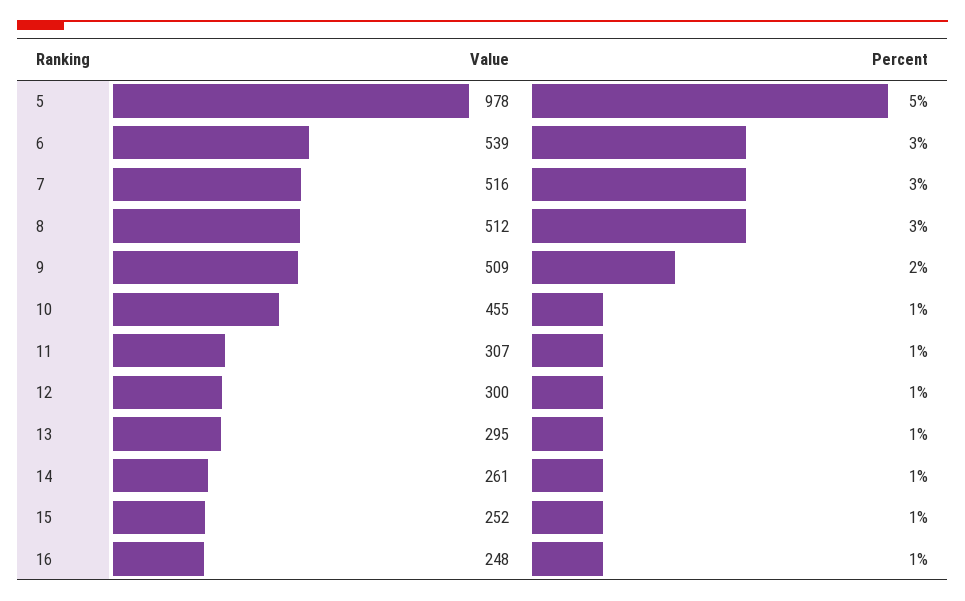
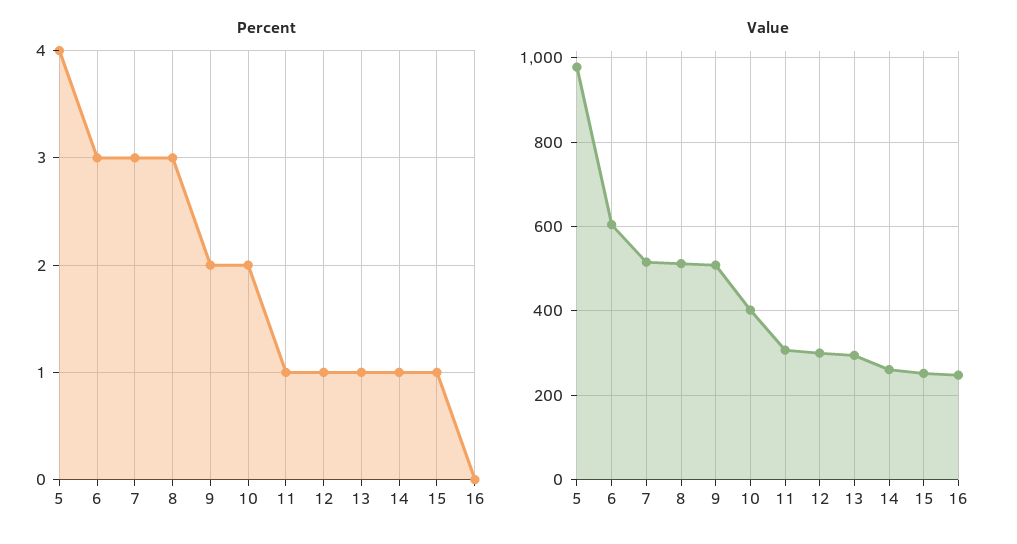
Percent, 5: 5 -> 4
Value, 6: 539 -> 600
Value, 10: 455 -> 400
Percent, 10: 1 -> 2
Percent, 16: 1 -> 0

